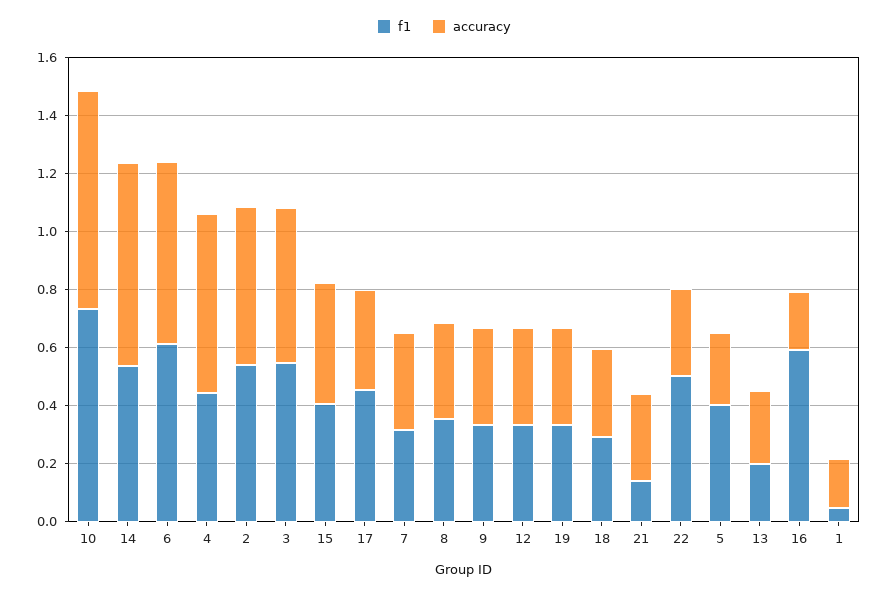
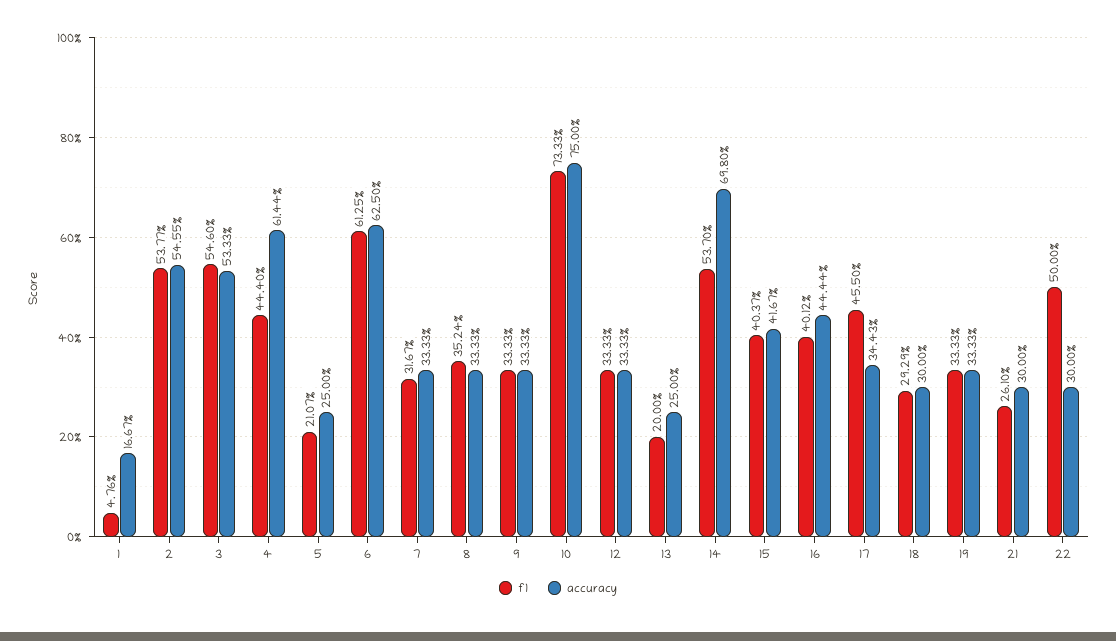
f1, 21: 0.15 -> 0.261
f1, 5: 0.4 -> 0.2107
f1, 16: 0.6 -> 0.4012
accuracy, 16: 0.2 -> 0.4444

